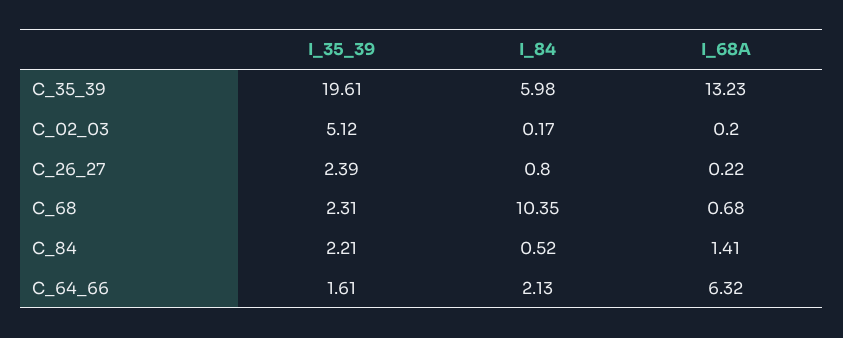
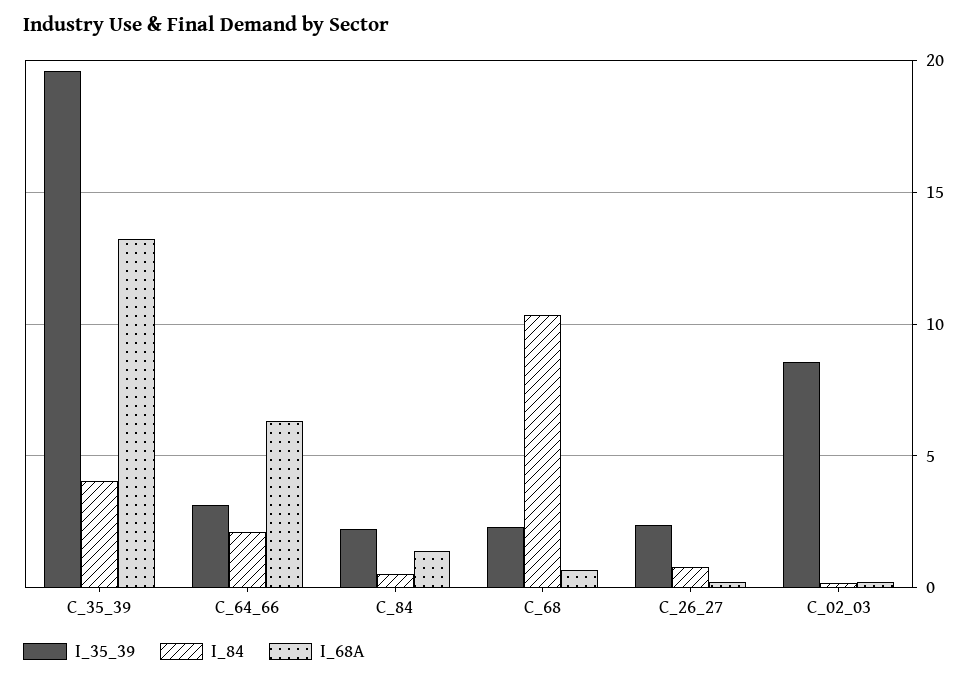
I_84, C_35_39: 5.98 -> 4
I_35_39, C_02_03: 5.12 -> 8.5
I_35_39, C_64_66: 1.61 -> 3

